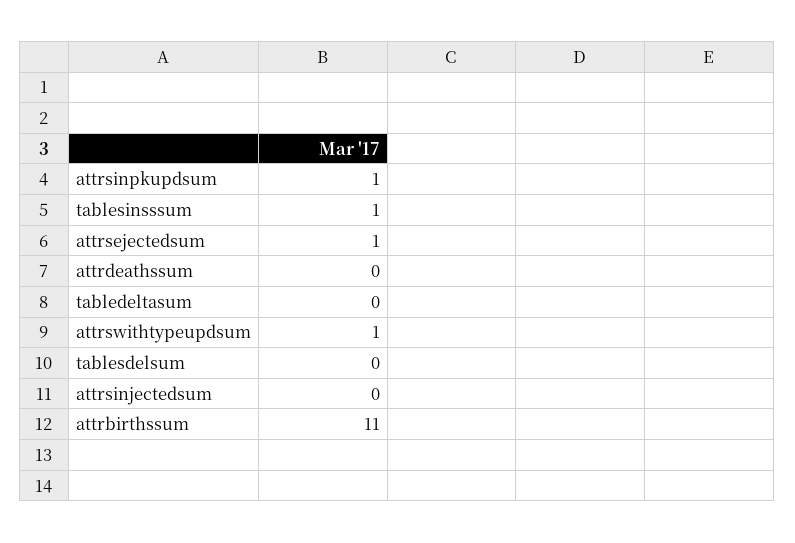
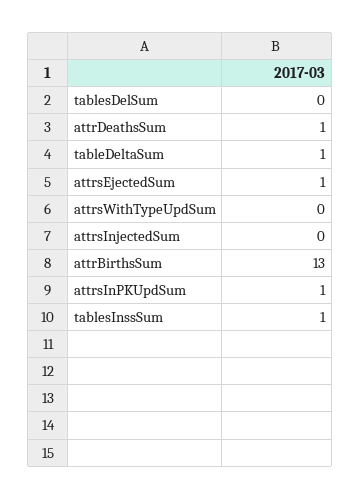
attrdeathssum: 0 -> 1
tabledeltasum: 0 -> 1
attrswithtypeupdsum: 1 -> 0
attrbirthssum: 11 -> 13

